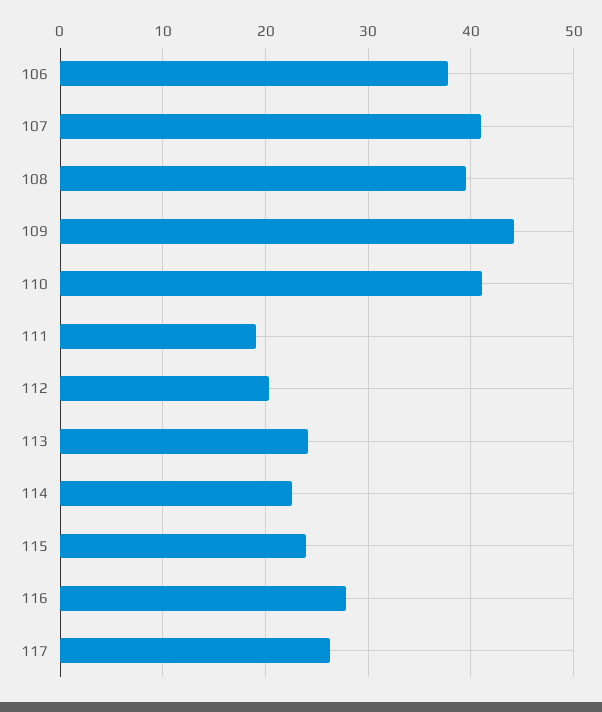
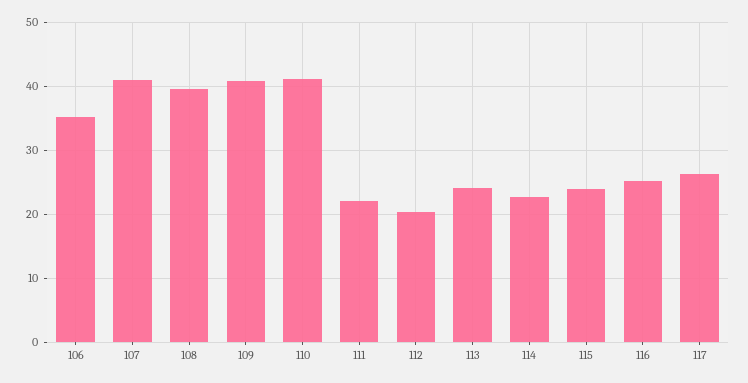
106: 38 -> 35
109: 44 -> 41
111: 19 -> 22
116: 28 -> 25

